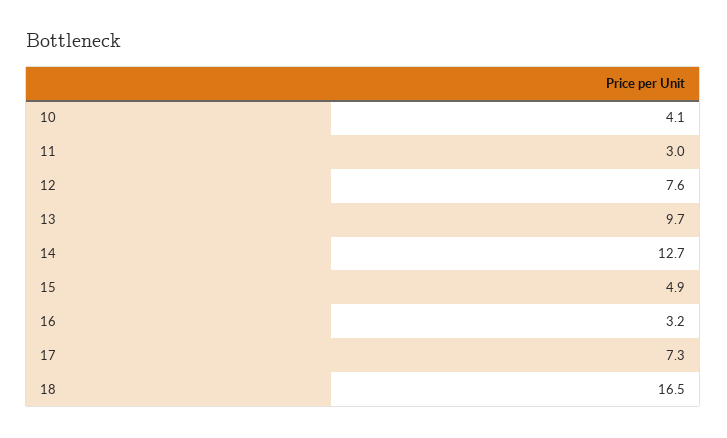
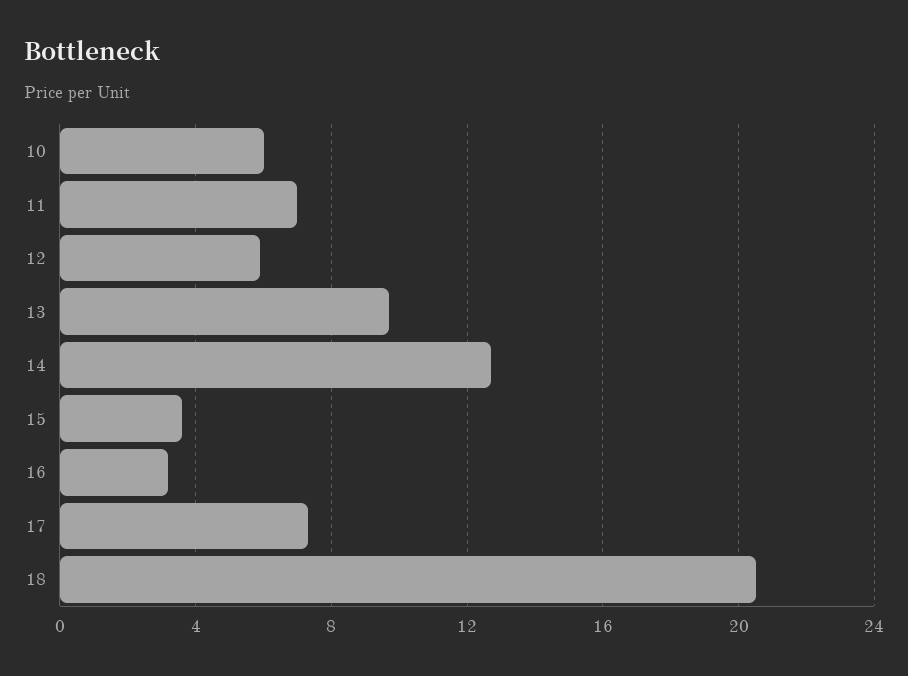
10: 4.1 -> 6
11: 3 -> 7
12: 7.6 -> 6
15: 4.9 -> 3.5
18: 16.5 -> 20.5

